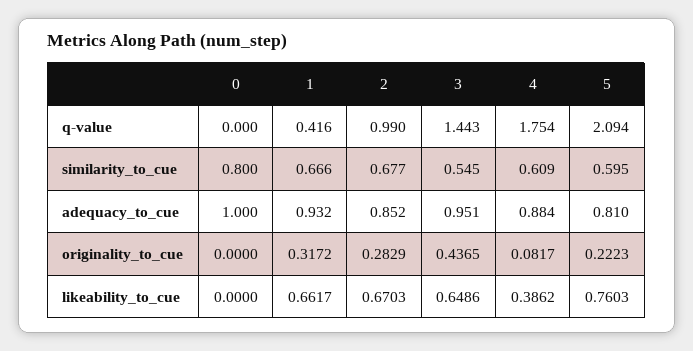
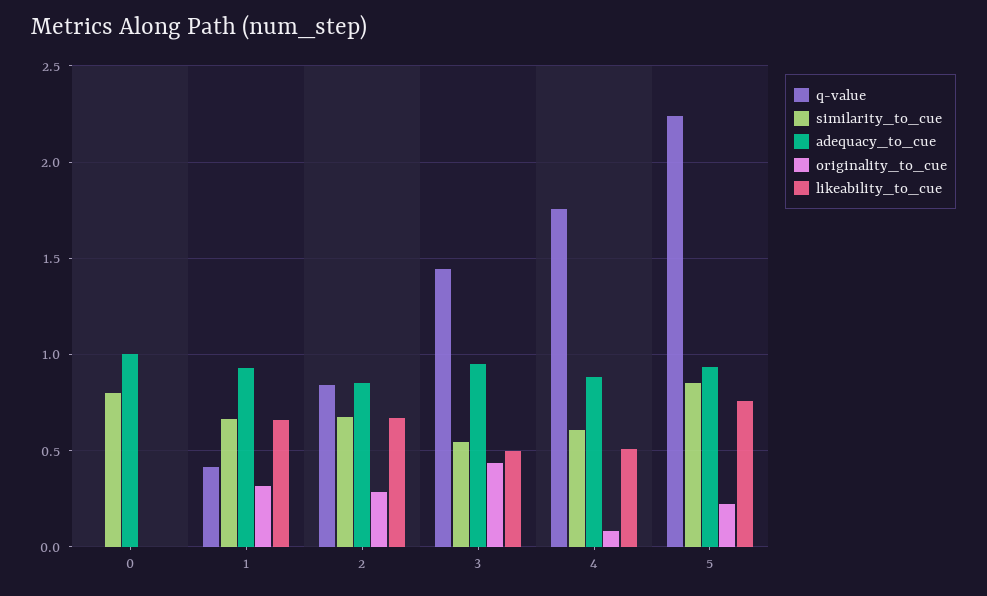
q-value, 2: 0.99 -> 0.85
q-value, 5: 2.094 -> 2.25
similarity_to_cue, 5: 0.595 -> 0.85
adequacy_to_cue, 5: 0.81 -> 0.95
likeability_to_cue, 3: 0.6486 -> 0.5
likeability_to_cue, 4: 0.3862 -> 0.5

